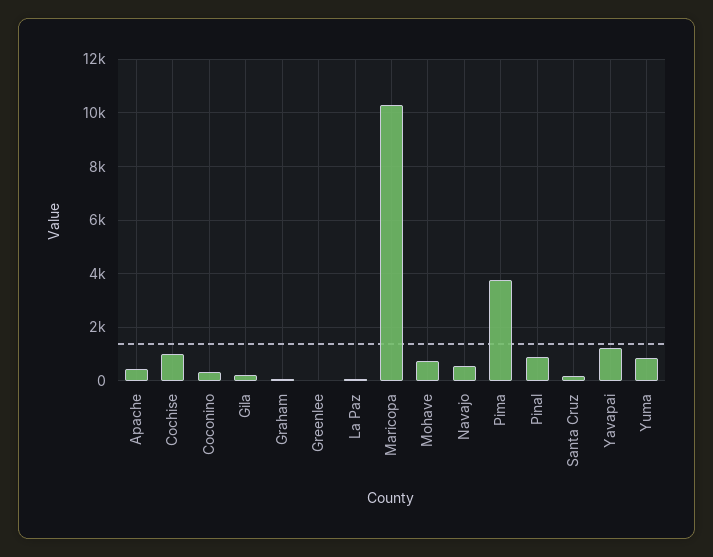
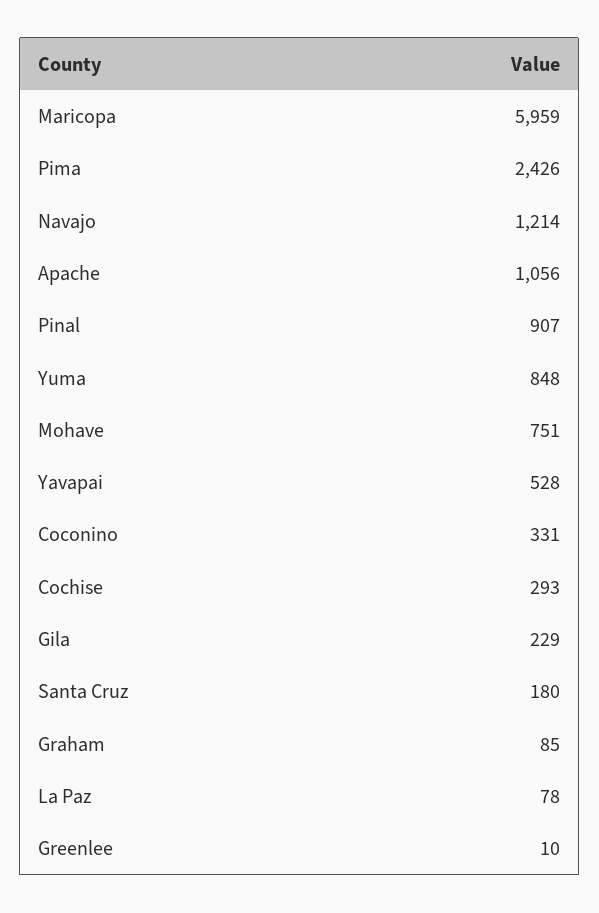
Apache: 500 -> 1056
Cochise: 1000 -> 293
Maricopa: 10250 -> 5959
Navajo: 500 -> 1214
Pima: 3750 -> 2426
Yavapai: 1250 -> 528

